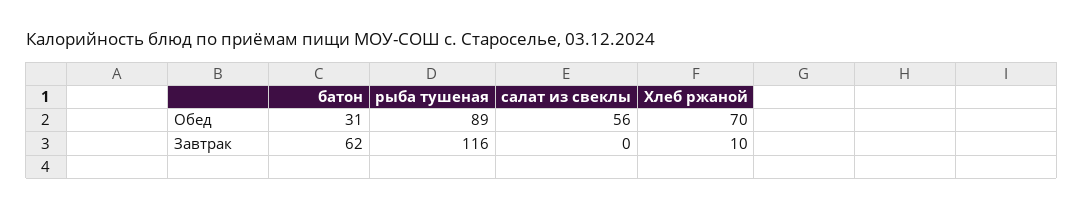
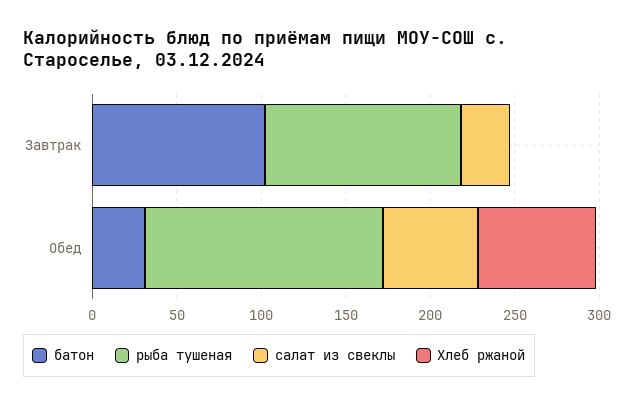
рыба тушеная, Обед: 89 -> 140
батон, Завтрак: 62 -> 100
салат из свеклы, Завтрак: 0 -> 30
Хлеб ржаной, Завтрак: 10 -> 0

